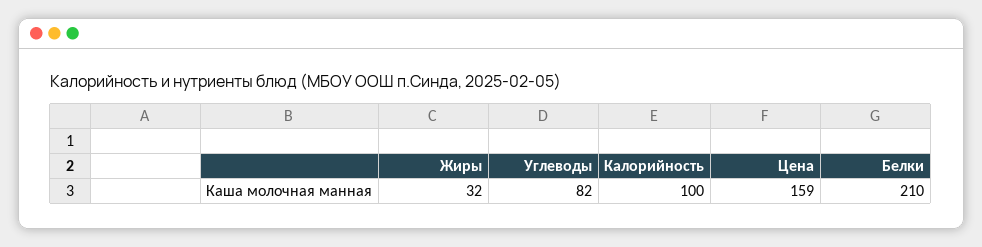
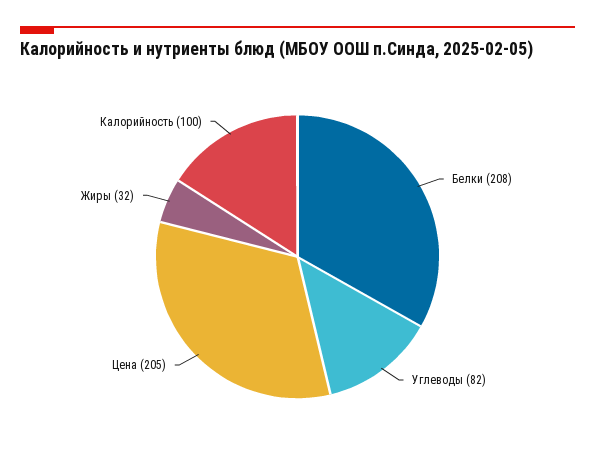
Цена: 159 -> 205
Белки: 210 -> 208

